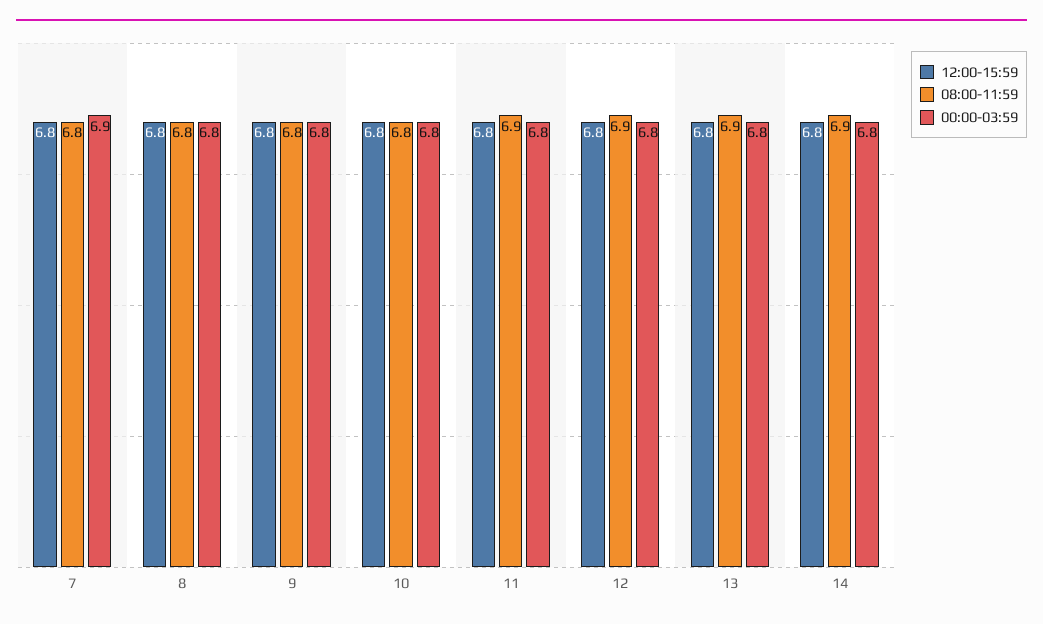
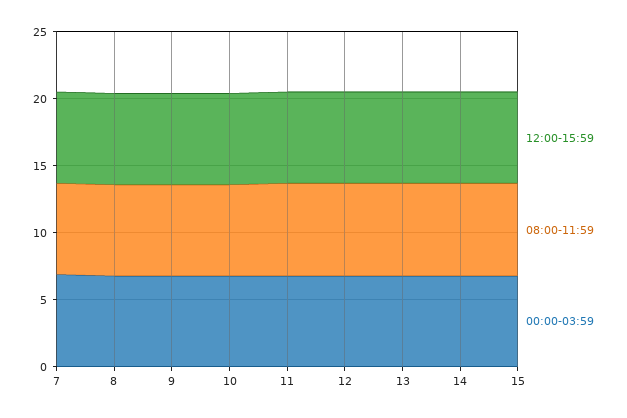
12:00-15:59, 15: none -> 7
08:00-11:59, 15: none -> 7
00:00-03:59, 15: none -> 7

